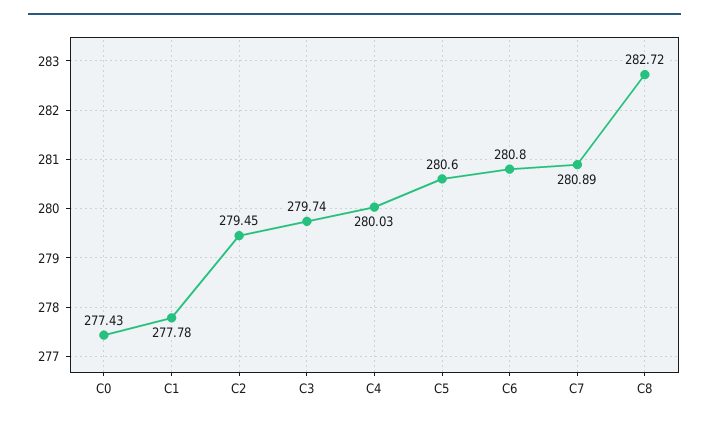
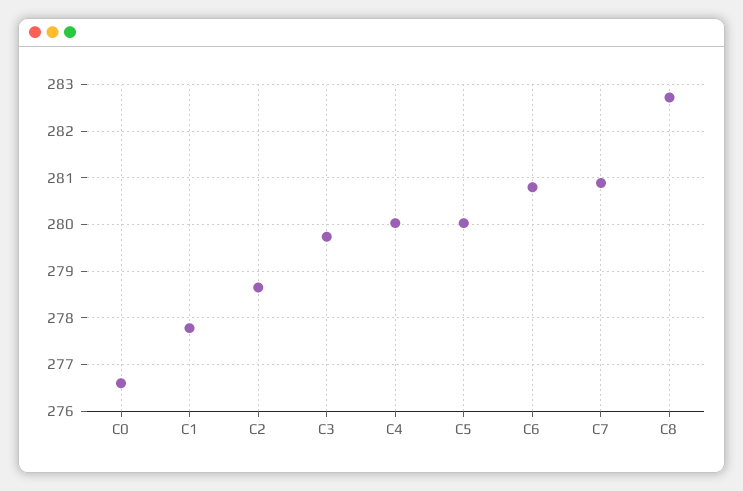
C0: 277.43 -> 276.6
C2: 279.45 -> 278.6
C5: 280.6 -> 280

